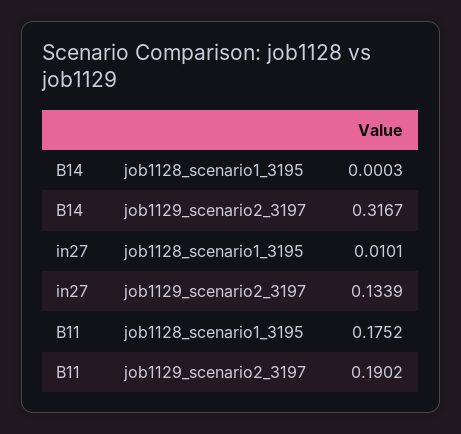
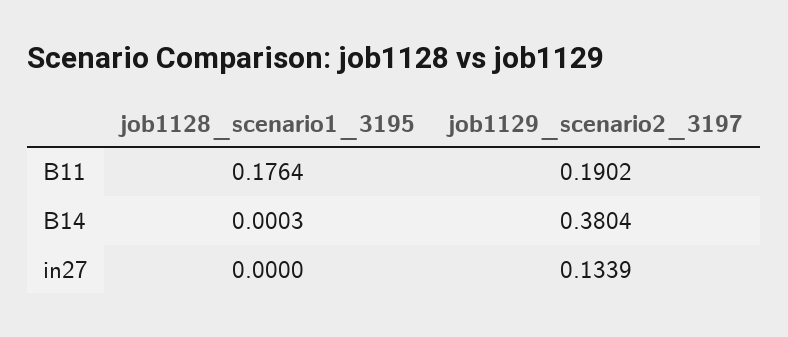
B14, job1129_scenario2_3197: 0.3167 -> 0.3804
in27, job1128_scenario1_3195: 0.0101 -> 0
B11, job1128_scenario1_3195: 0.1752 -> 0.1764

